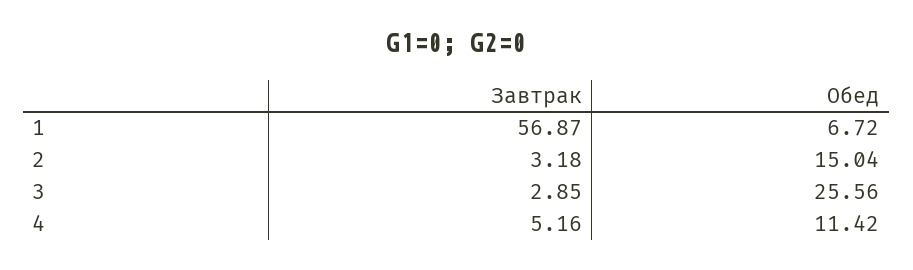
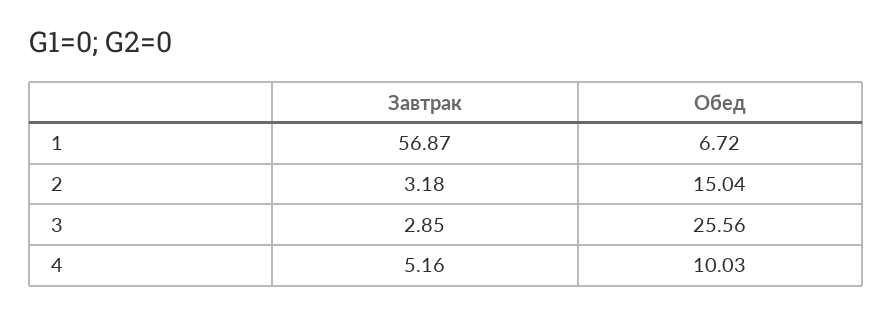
Обед, 4: 11.42 -> 10.03

